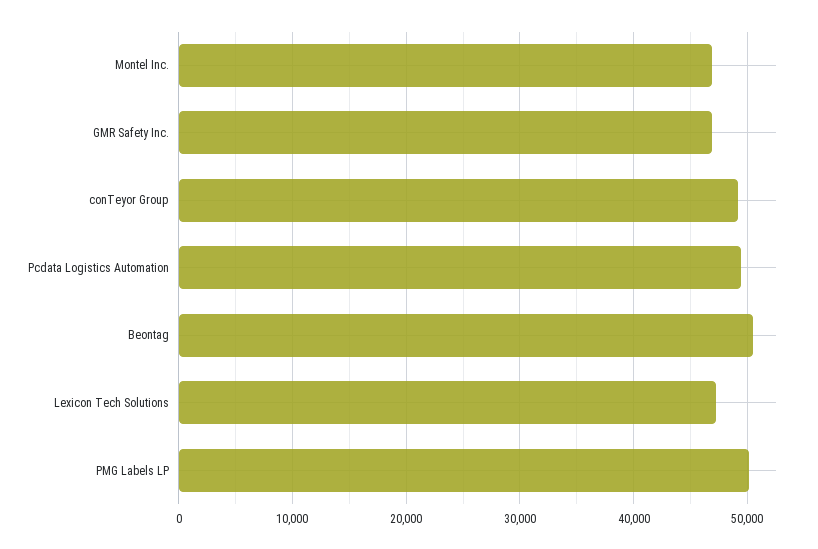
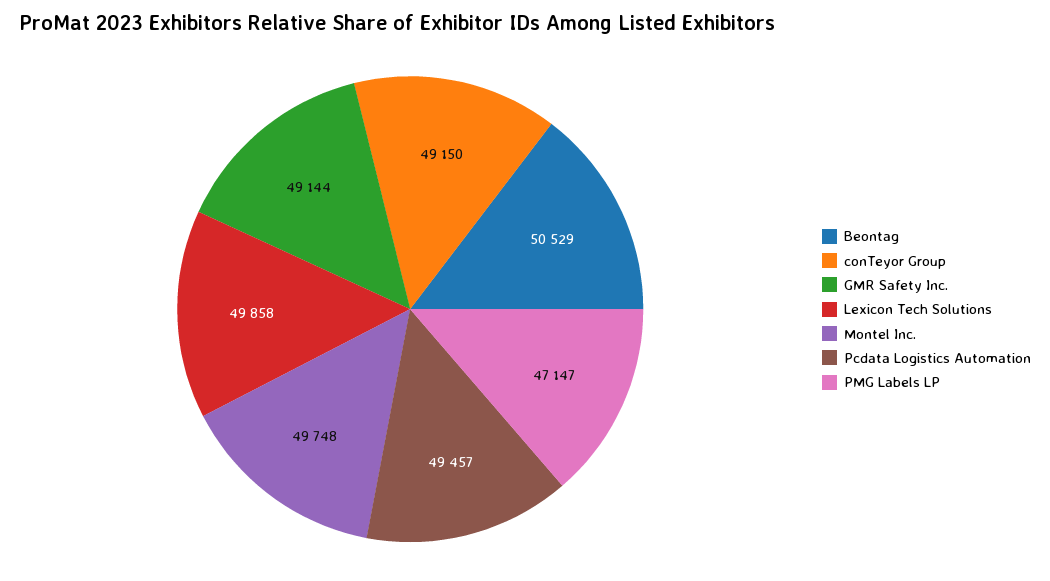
Montel Inc.: 47000 -> 49748
GMR Safety Inc.: 47000 -> 49144
Lexicon Tech Solutions: 47000 -> 49858
PMG Labels LP: 50000 -> 47147

